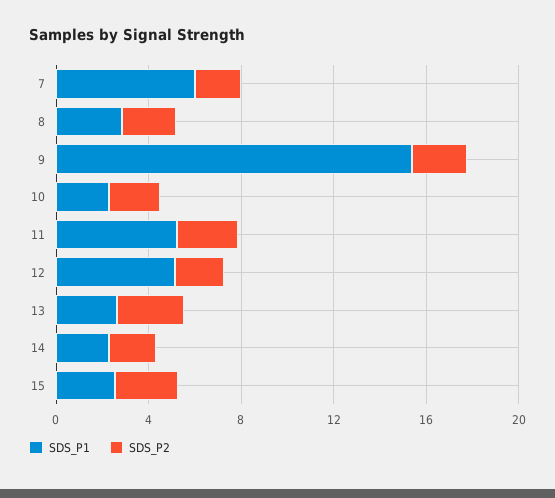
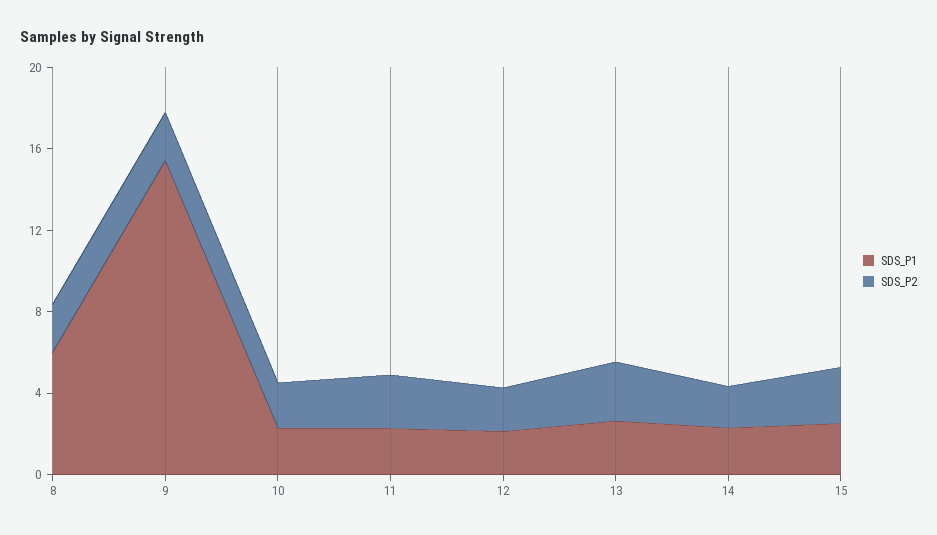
SDS_P1, 7: 6 -> none
SDS_P2, 7: 2 -> none
SDS_P1, 8: 3 -> 6
SDS_P1, 11: 5 -> 2
SDS_P1, 12: 5 -> 2

